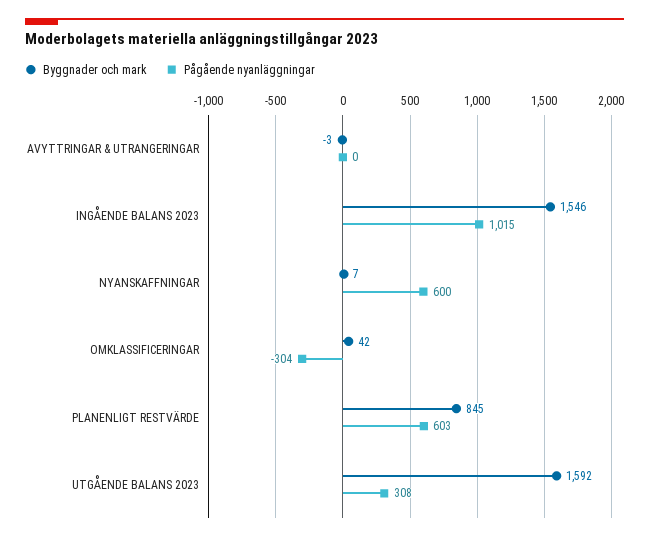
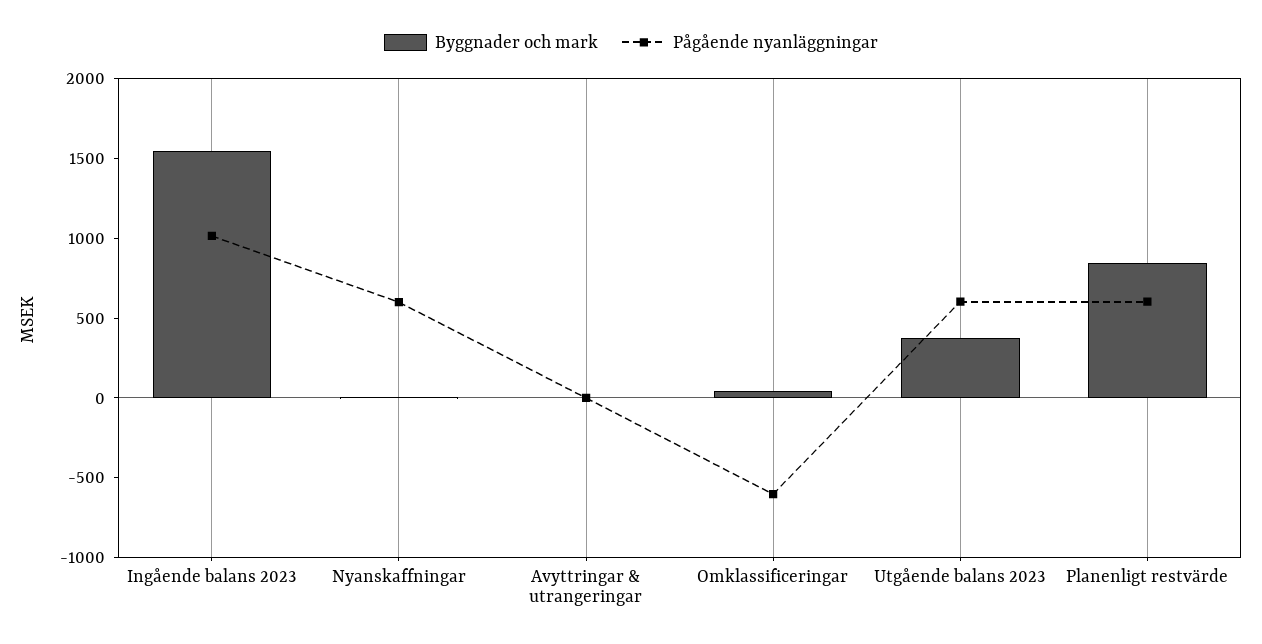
Pågående nyanläggningar, OMKLASSIFICERINGAR: -304 -> -600
Byggnader och mark, UTGÅENDE BALANS 2023: 1592 -> 400
Pågående nyanläggningar, UTGÅENDE BALANS 2023: 308 -> 600

